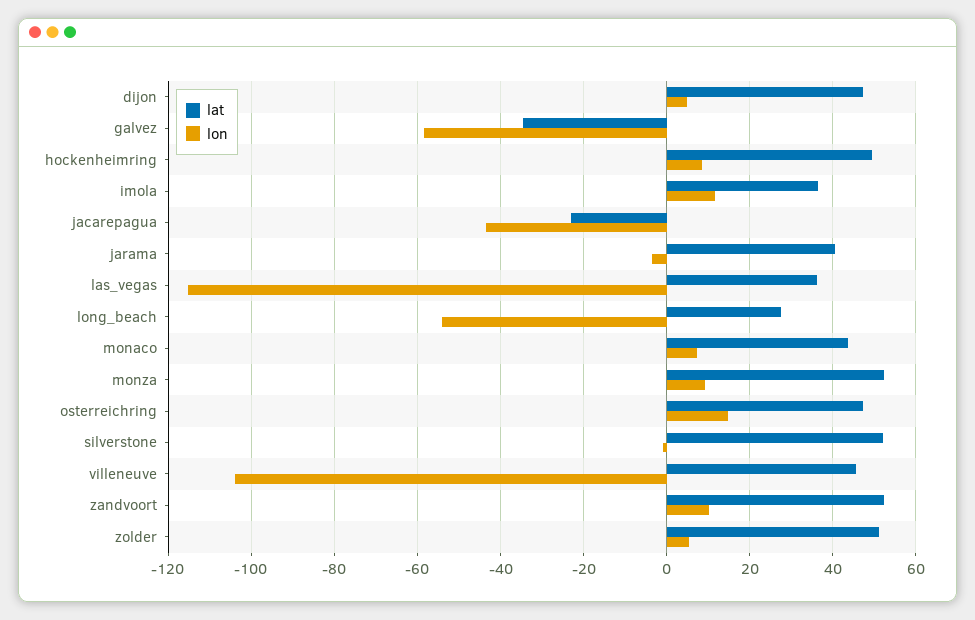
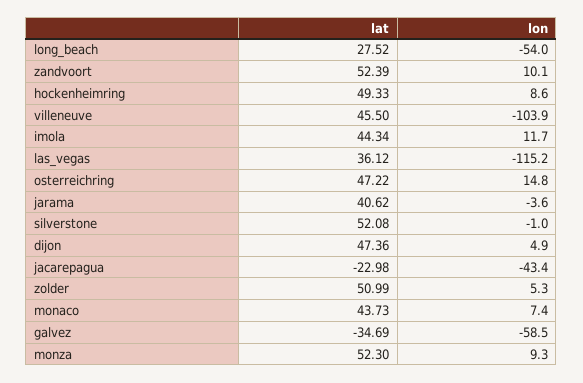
lat, imola: 36 -> 44.34

